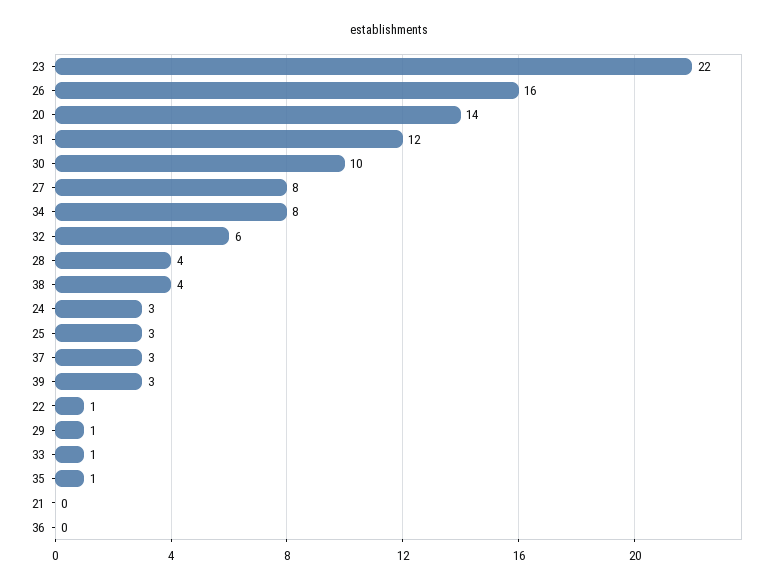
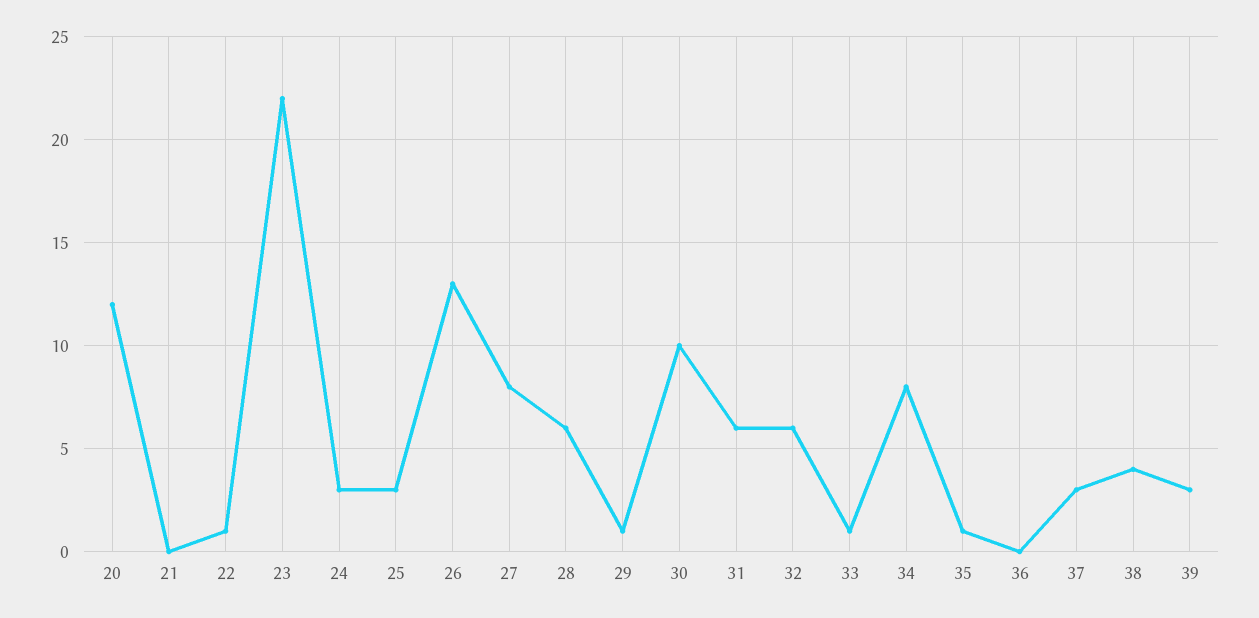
26: 16 -> 13
20: 14 -> 12
31: 12 -> 6
28: 4 -> 6

